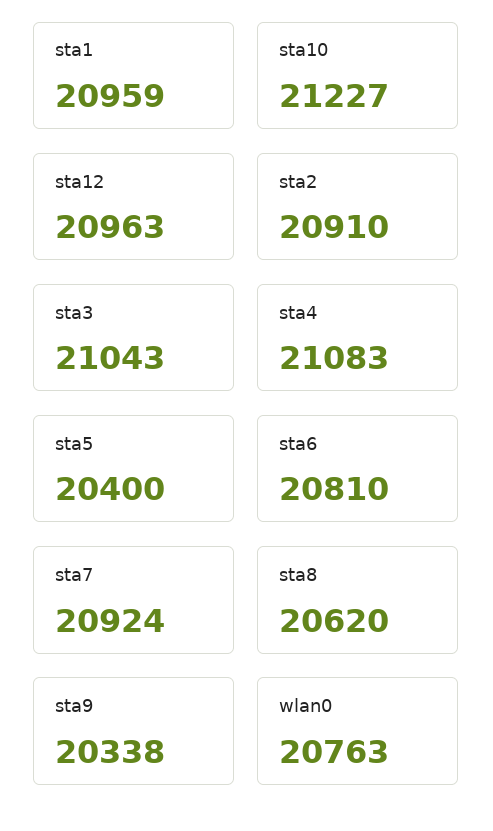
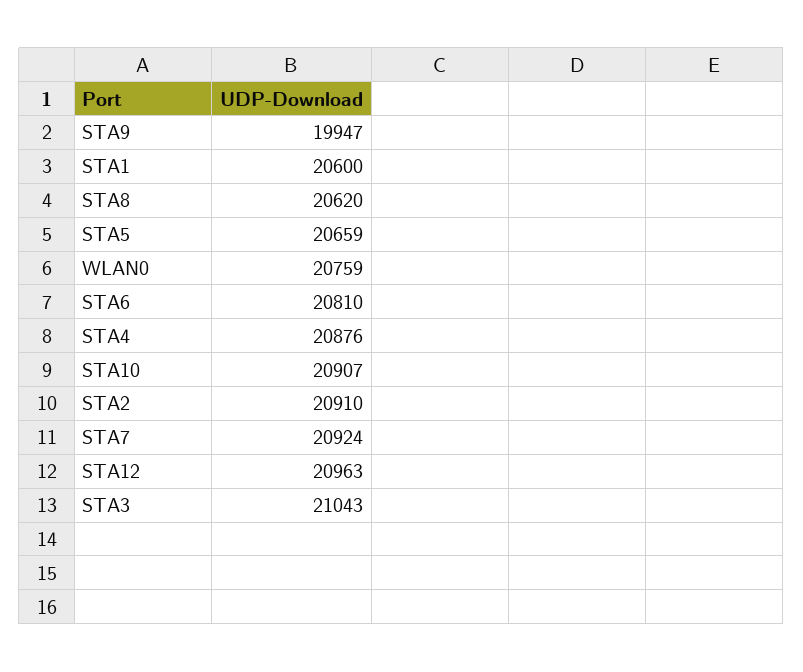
sta1: 20959 -> 20600
sta10: 21227 -> 20907
sta4: 21083 -> 20876
sta5: 20400 -> 20659
sta9: 20338 -> 19947
wlan0: 20763 -> 20759

